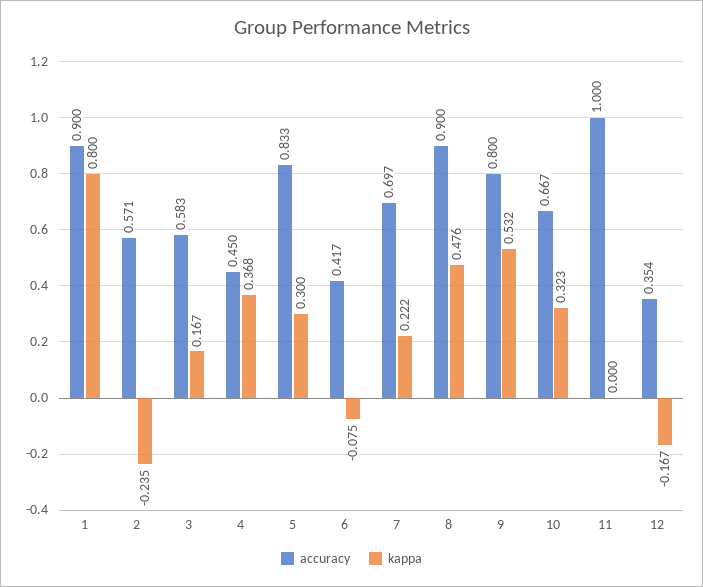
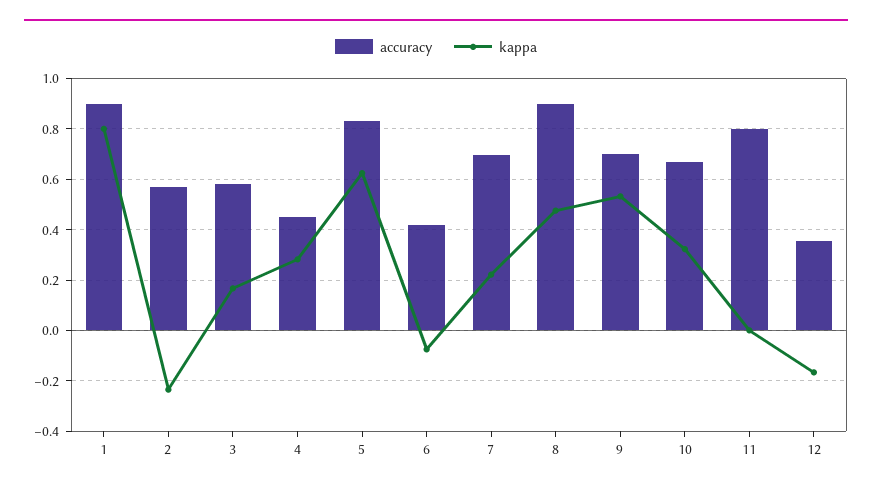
kappa, 4: 0.368 -> 0.275
kappa, 5: 0.3 -> 0.625
accuracy, 9: 0.8 -> 0.7
accuracy, 11: 1 -> 0.8

